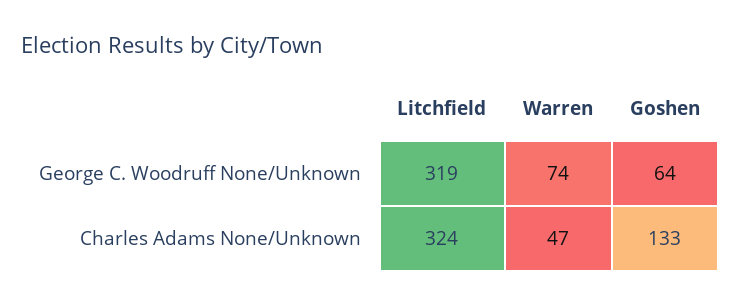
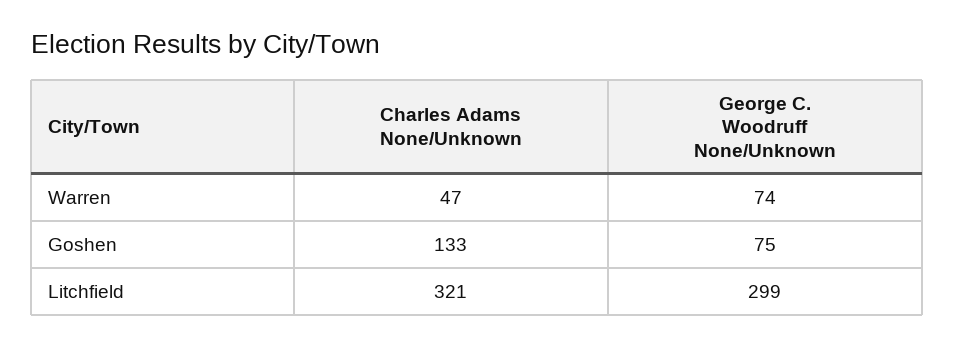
Litchfield, George C. Woodruff None/Unknown: 319 -> 299
Goshen, George C. Woodruff None/Unknown: 64 -> 75
Litchfield, Charles Adams None/Unknown: 324 -> 321

